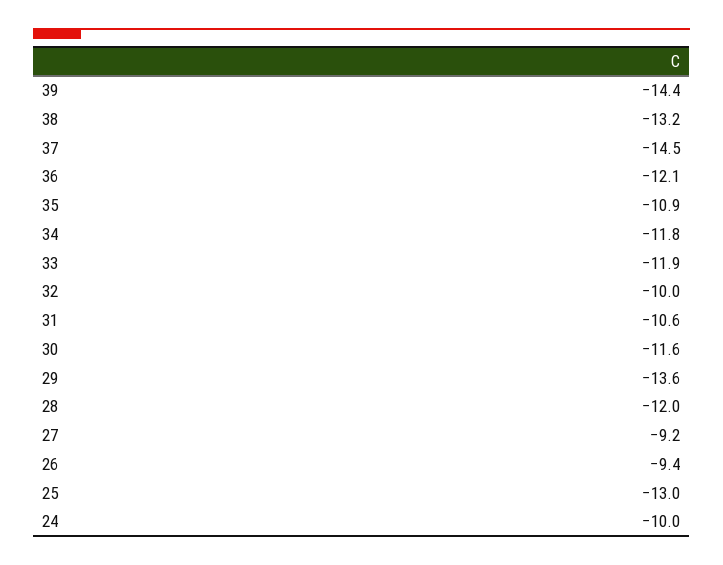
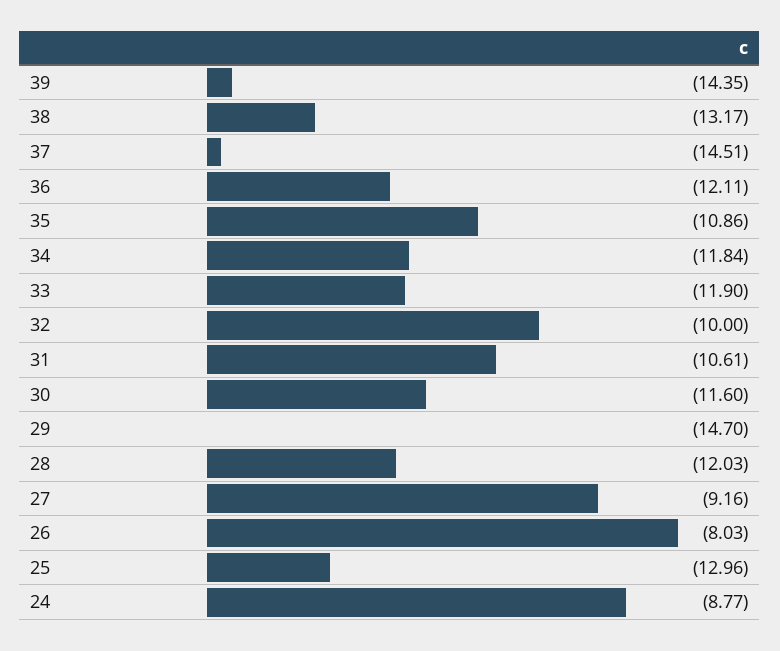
29: -13.6 -> -14.7
26: -9.4 -> -8.03
24: -10 -> -8.77

